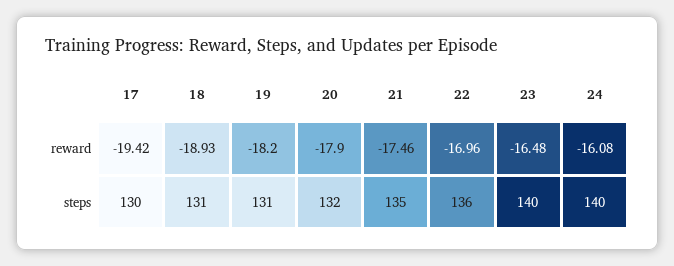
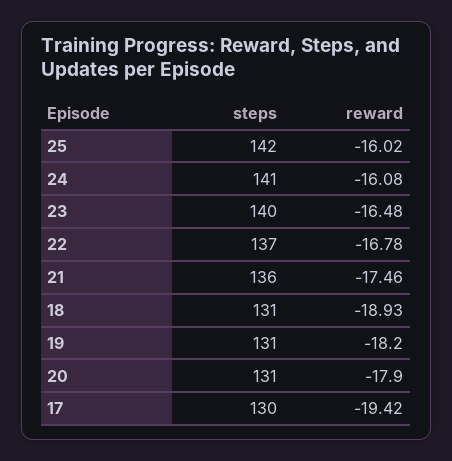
22, reward: -16.96 -> -16.78
20, steps: 132 -> 131
21, steps: 135 -> 136
22, steps: 136 -> 137
24, steps: 140 -> 141
25, steps: none -> 142
25, reward: none -> -16.02

